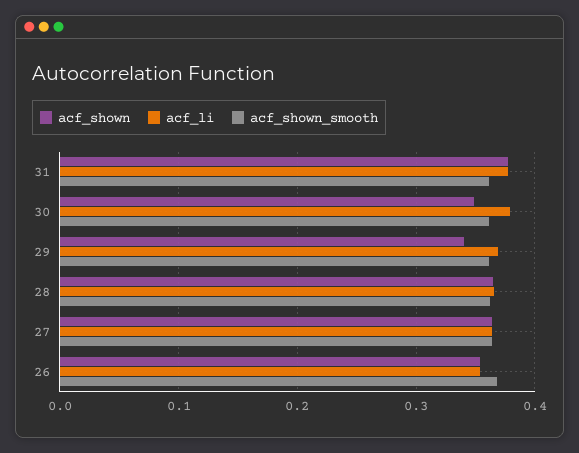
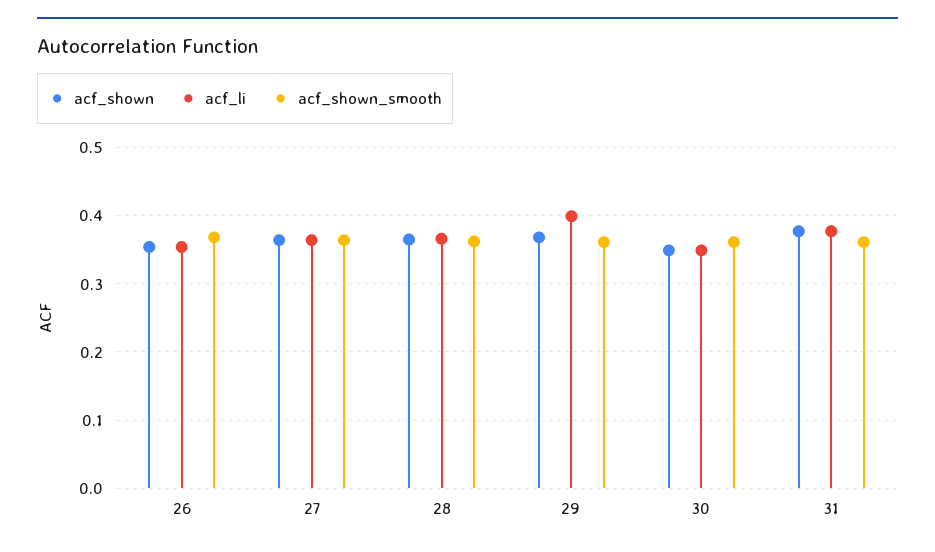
acf_li, 30: 0.38 -> 0.35
acf_shown, 29: 0.34 -> 0.37
acf_li, 29: 0.37 -> 0.4

